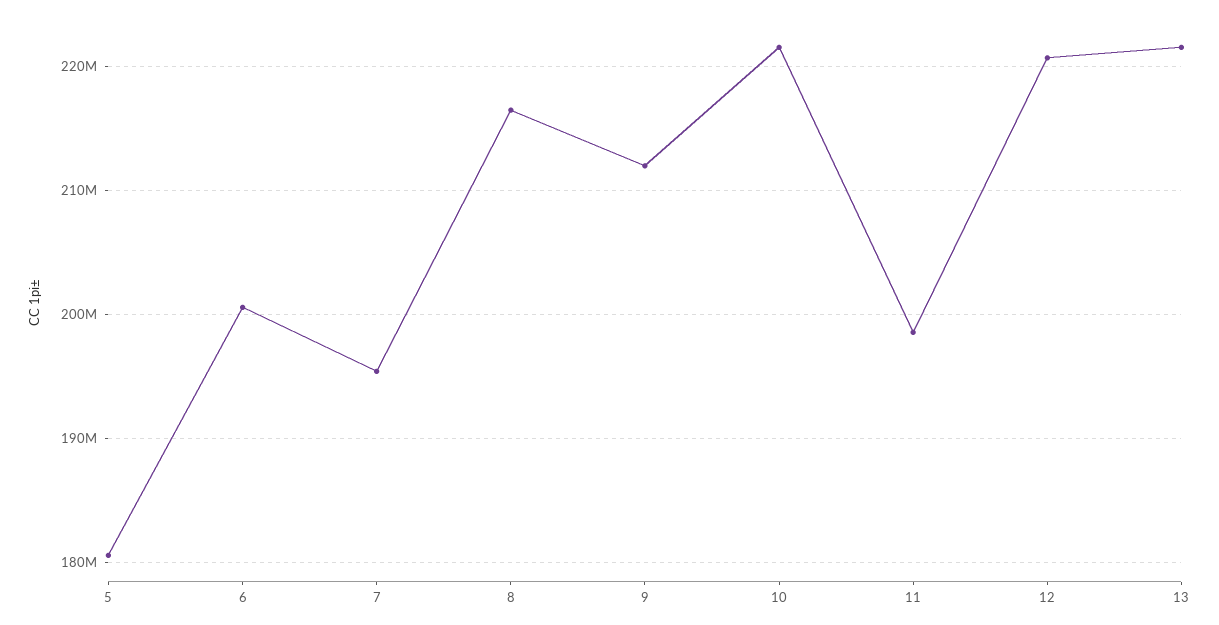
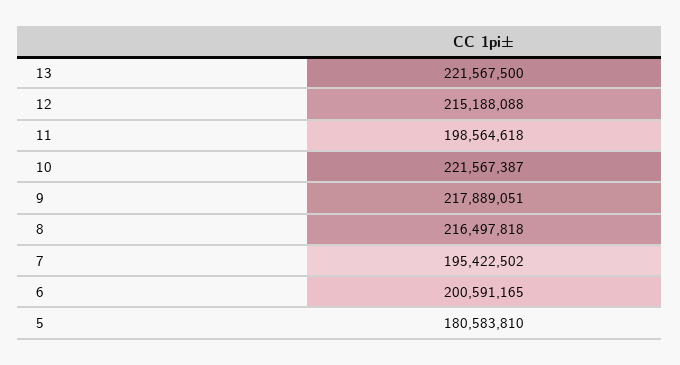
9: 212000000 -> 217889051
12: 221000000 -> 215188088

